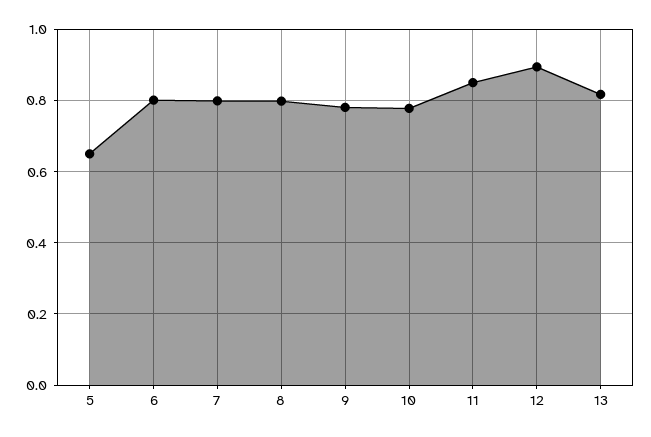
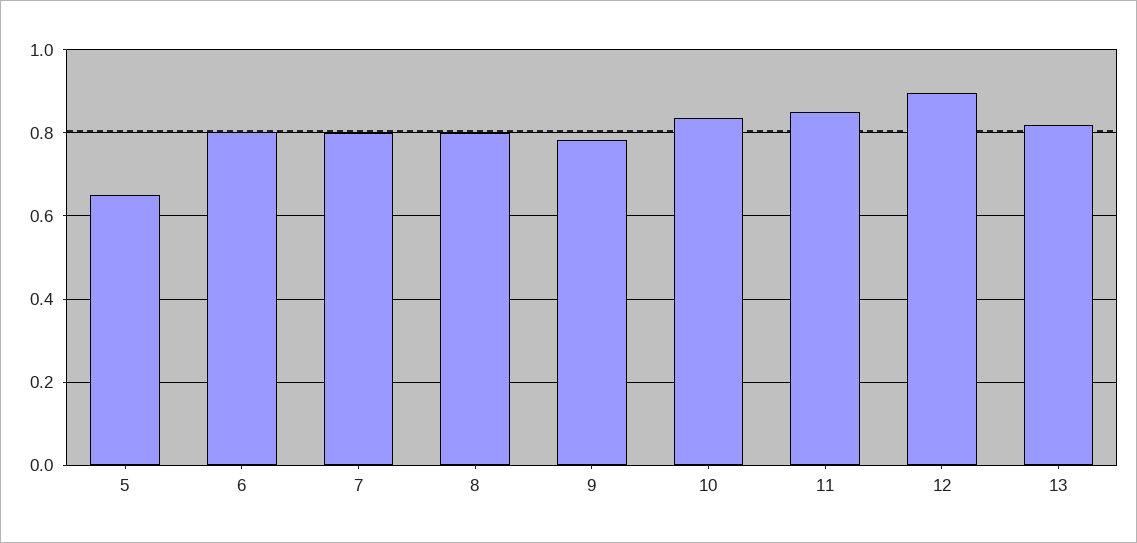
10: 0.78 -> 0.84

